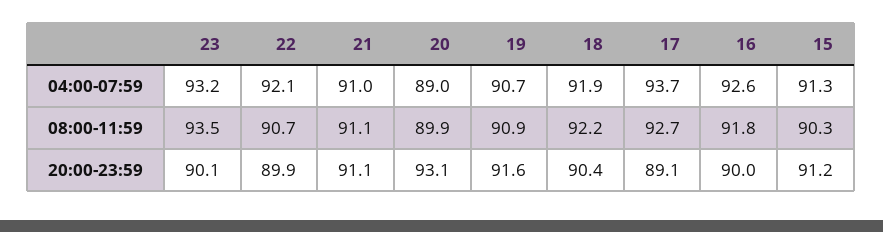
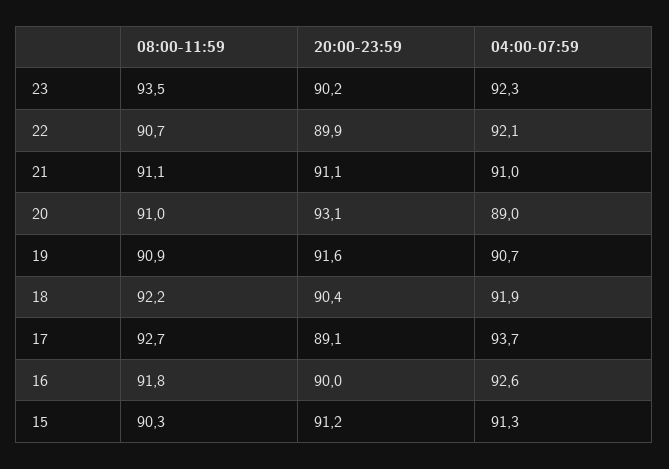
23, 04:00-07:59: 93.2 -> 92.3
20, 08:00-11:59: 89.9 -> 91
23, 20:00-23:59: 90.1 -> 90.2

